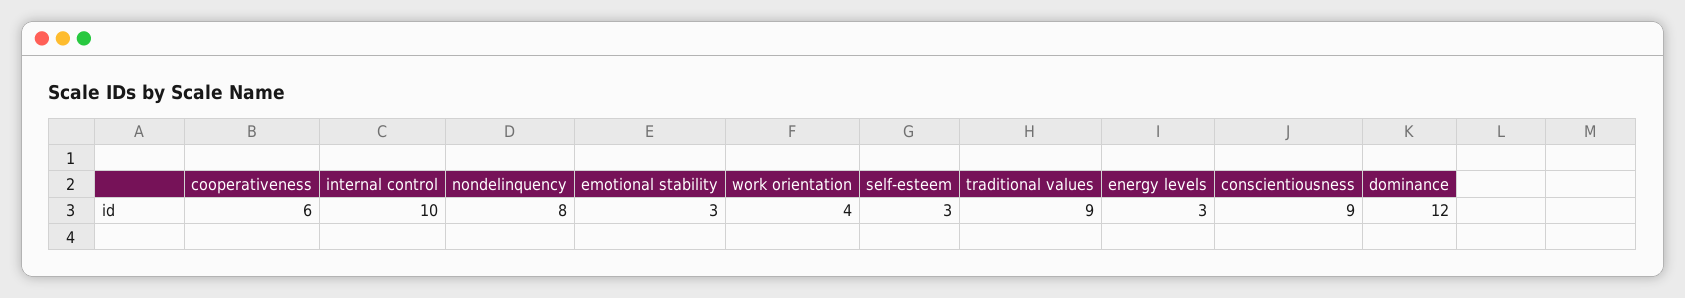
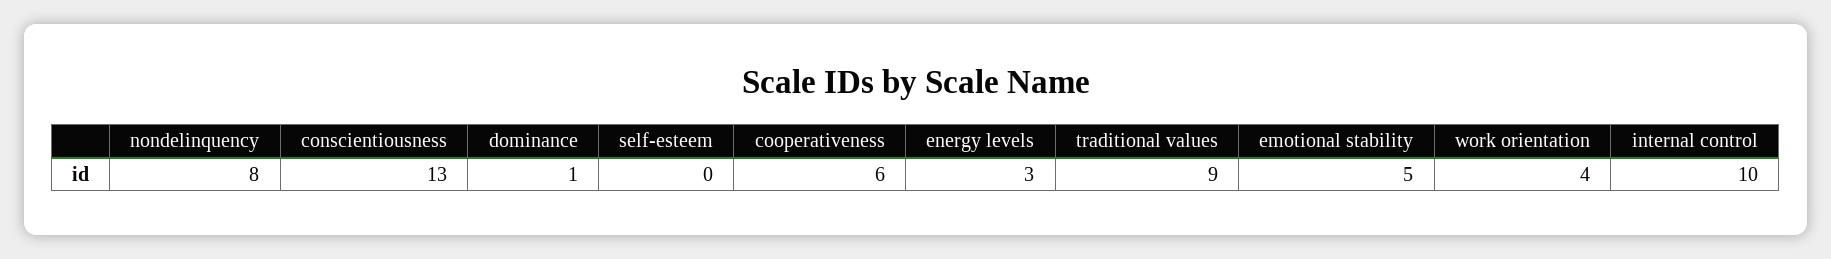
emotional stability: 3 -> 5
self-esteem: 3 -> 0
conscientiousness: 9 -> 13
dominance: 12 -> 1

